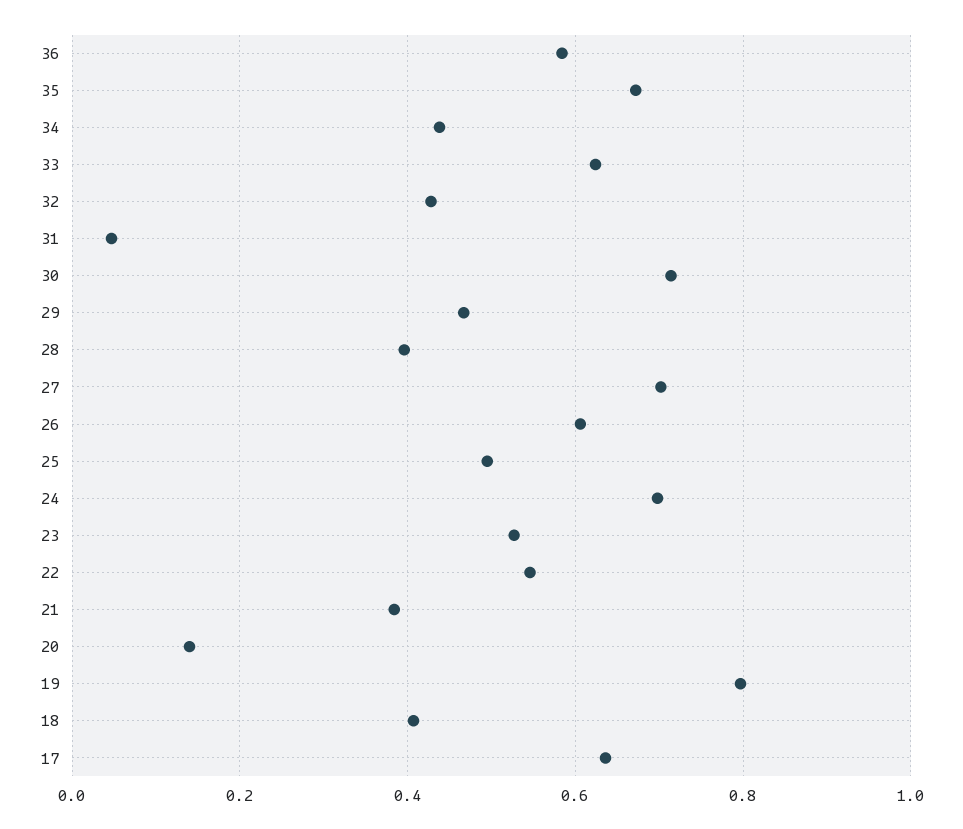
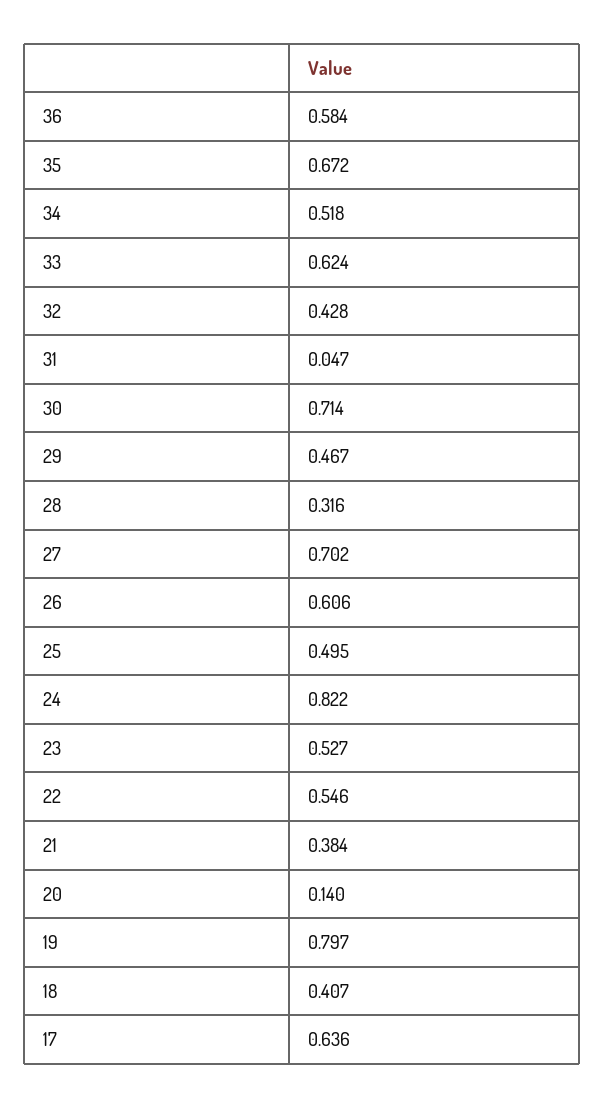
34: 0.44 -> 0.518
28: 0.4 -> 0.316
24: 0.7 -> 0.822

